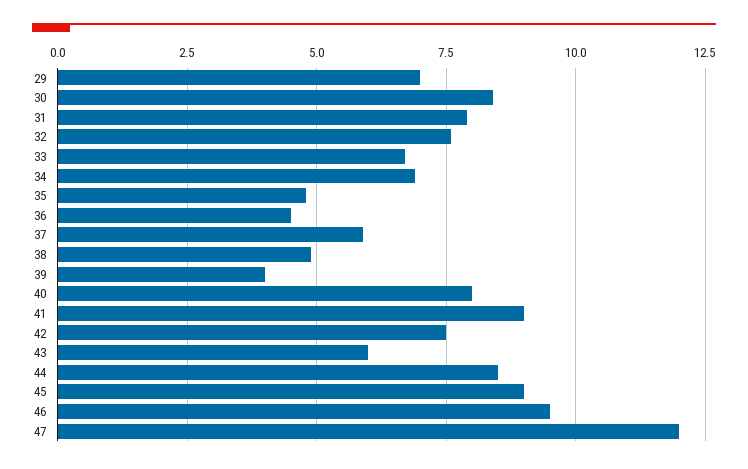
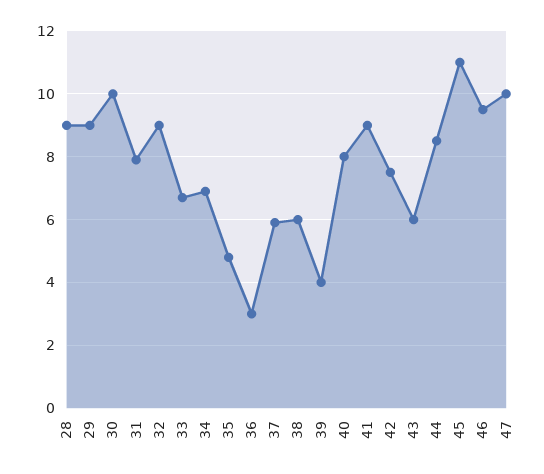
29: 7 -> 9
30: 8.5 -> 10
32: 7.5 -> 9
36: 4.5 -> 3
38: 5 -> 6
45: 9 -> 11
47: 12 -> 10
28: none -> 9

